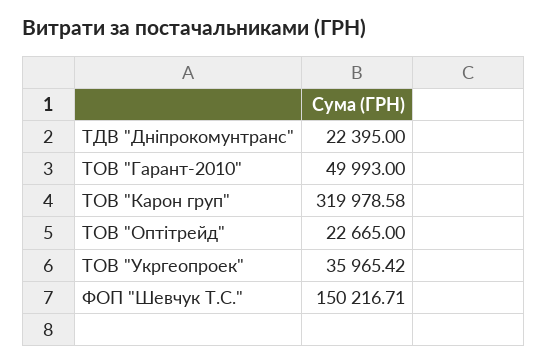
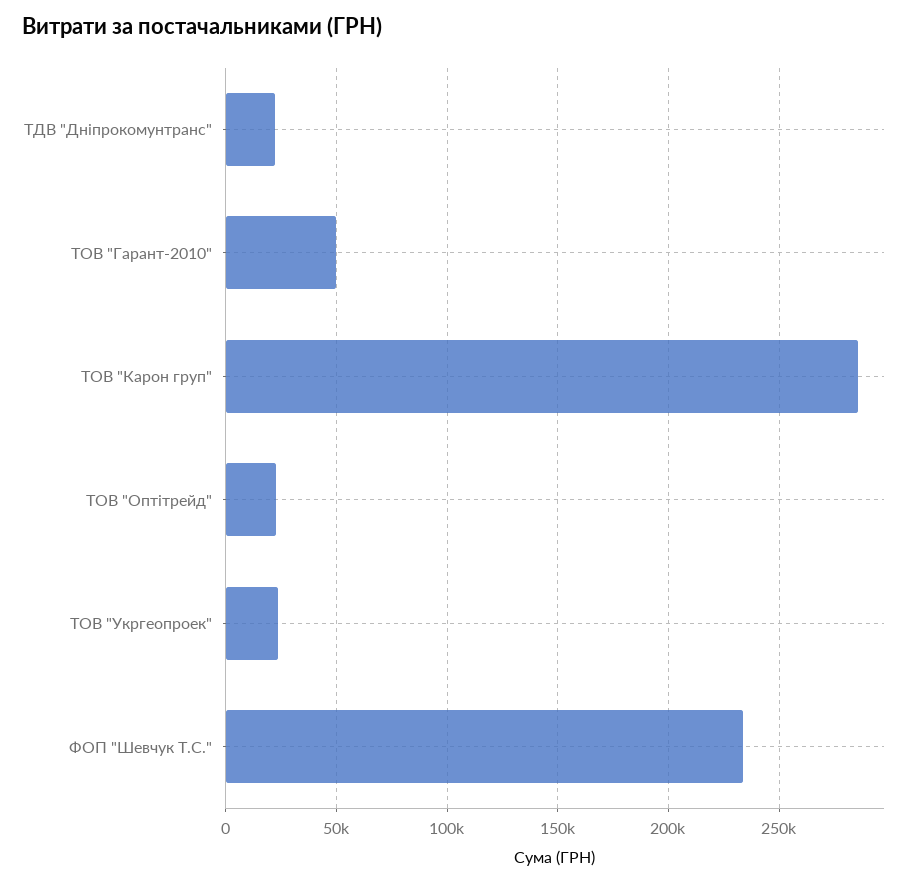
ТОВ "Карон груп": 319978.58 -> 285000
ТОВ "Укргеопроек": 35965.42 -> 25000
ФОП "Шевчук Т.С.": 150216.71 -> 235000

